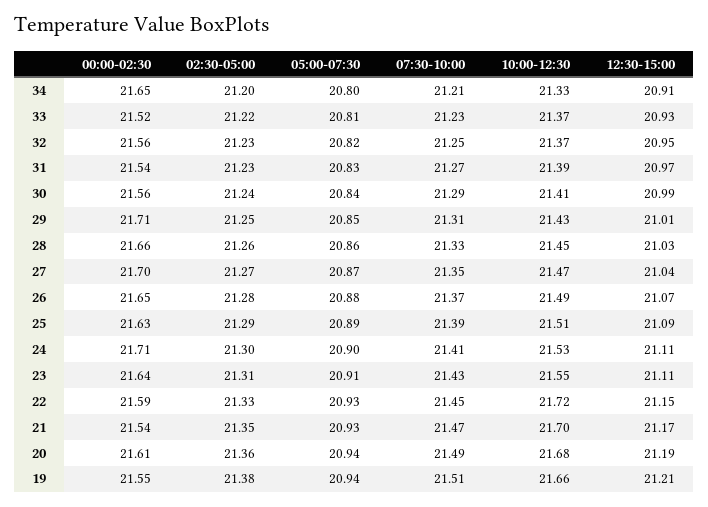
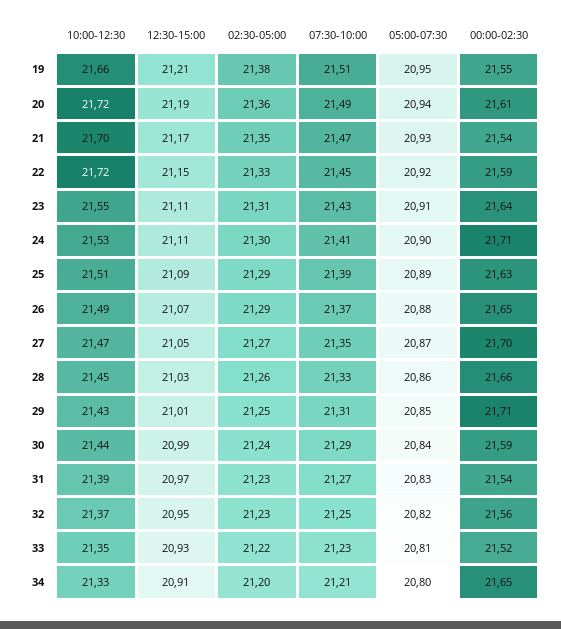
10:00-12:30, 33: 21.37 -> 21.35
00:00-02:30, 30: 21.56 -> 21.59
10:00-12:30, 30: 21.41 -> 21.44
12:30-15:00, 27: 21.04 -> 21.05
02:30-05:00, 26: 21.28 -> 21.29
05:00-07:30, 22: 20.93 -> 20.92
10:00-12:30, 20: 21.68 -> 21.72
05:00-07:30, 19: 20.94 -> 20.95

